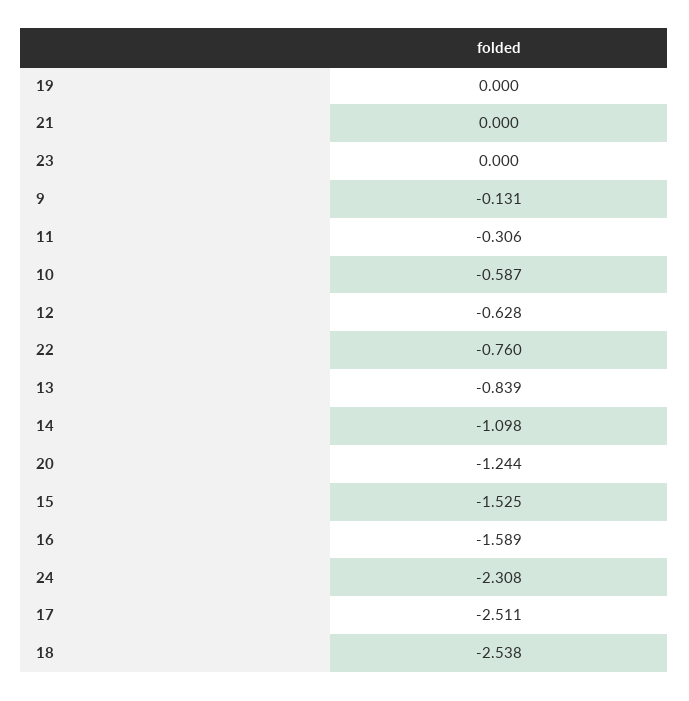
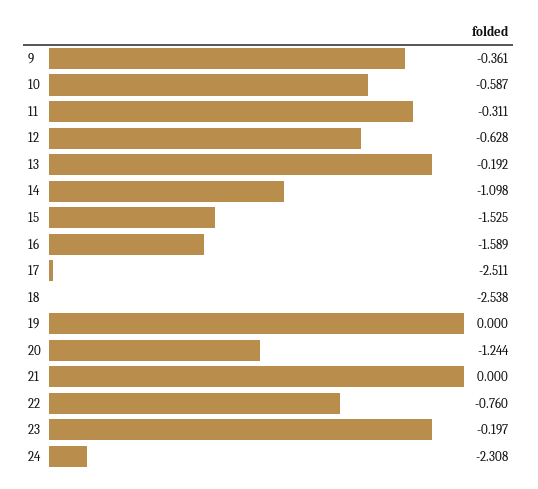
23: 0 -> -0.197
9: -0.131 -> -0.361
11: -0.306 -> -0.311
13: -0.839 -> -0.192

